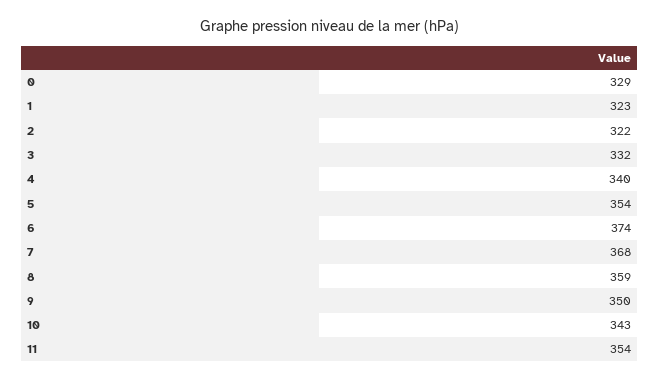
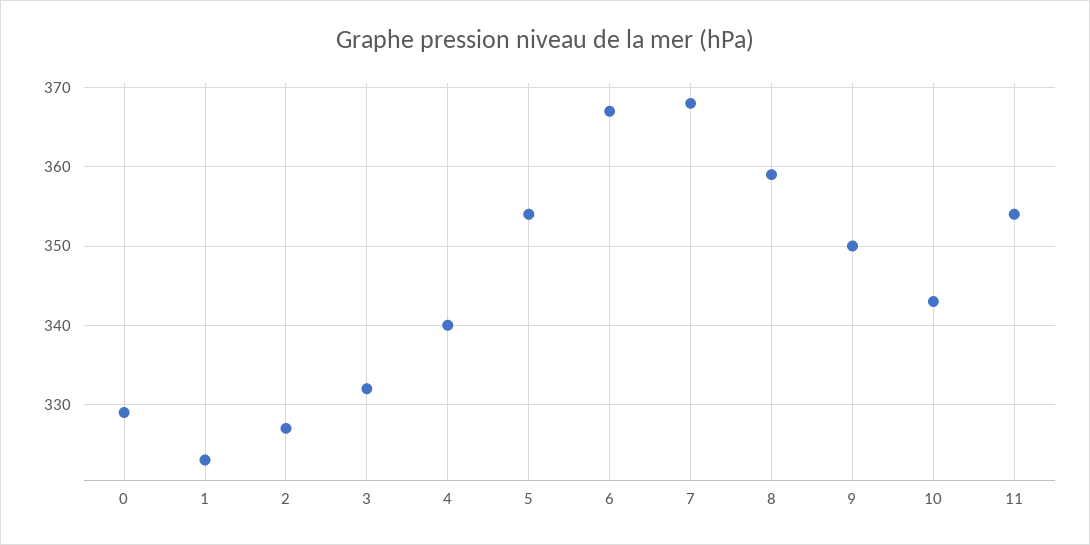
2: 322 -> 327
6: 374 -> 367

